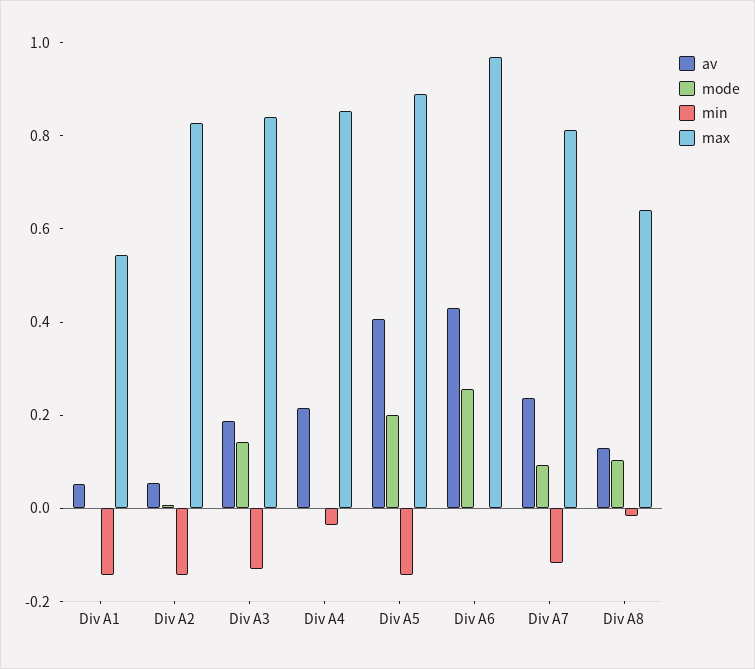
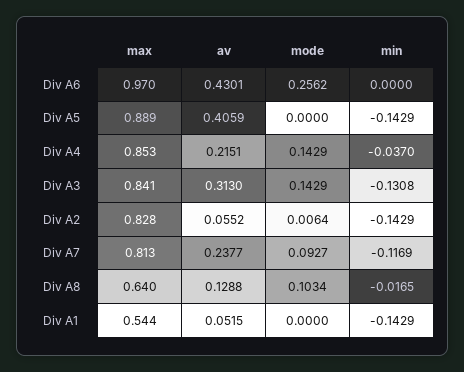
av, Div A3: 0.2 -> 0.313
mode, Div A4: 0 -> 0.1429
mode, Div A5: 0.2 -> 0

